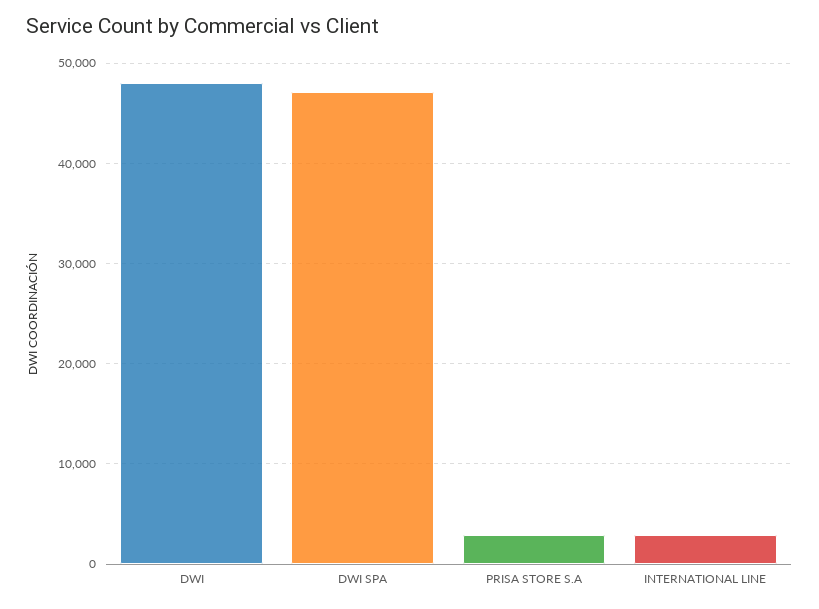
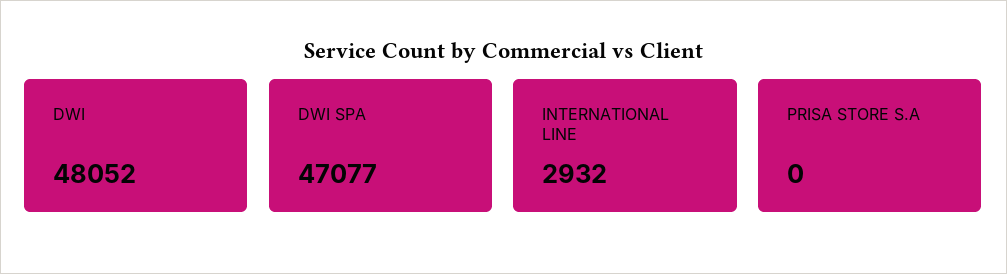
PRISA STORE S.A: 3000 -> 0

